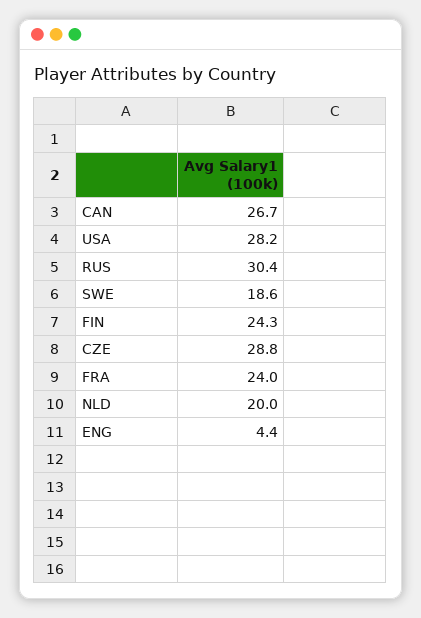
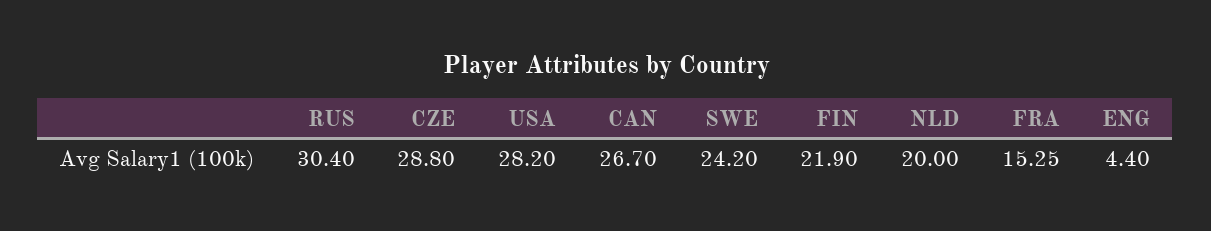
SWE: 18.6 -> 24.2
FIN: 24.3 -> 21.9
FRA: 24 -> 15.25

